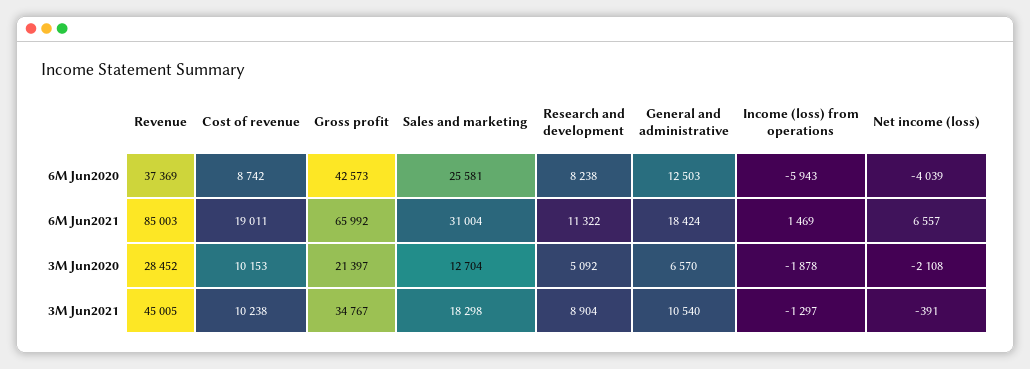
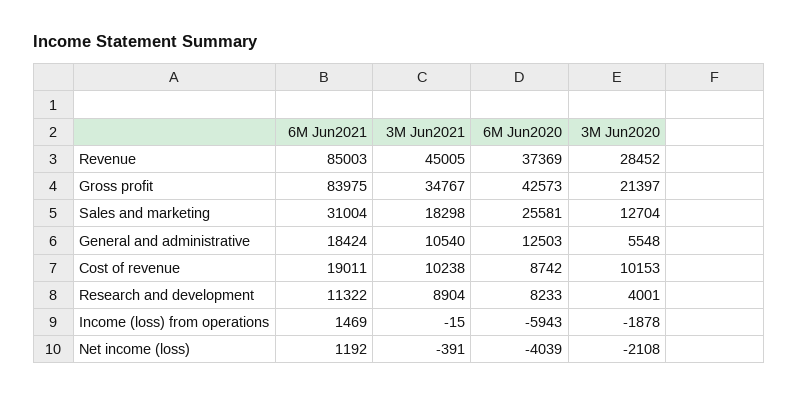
Research and development, 6M Jun2020: 8238 -> 8233
Gross profit, 6M Jun2021: 65992 -> 83975
Net income (loss), 6M Jun2021: 6557 -> 1192
Research and development, 3M Jun2020: 5092 -> 4001
General and administrative, 3M Jun2020: 6570 -> 5548
Income (loss) from operations, 3M Jun2021: -1297 -> -15

